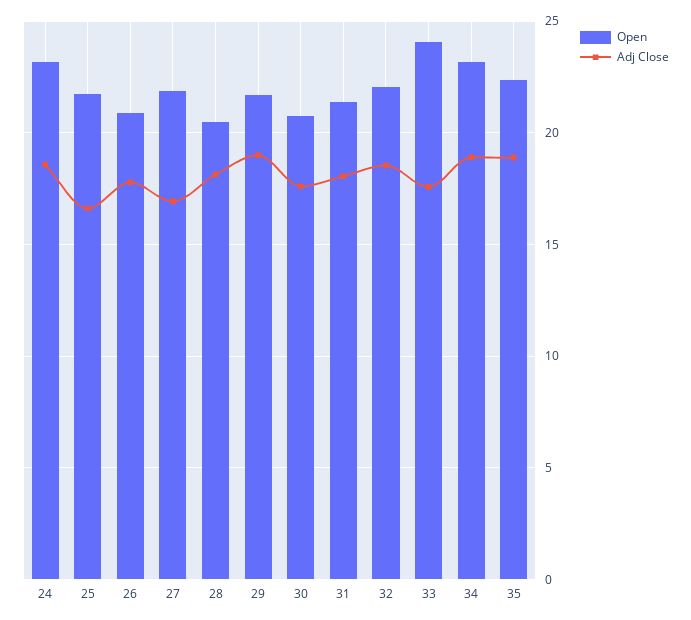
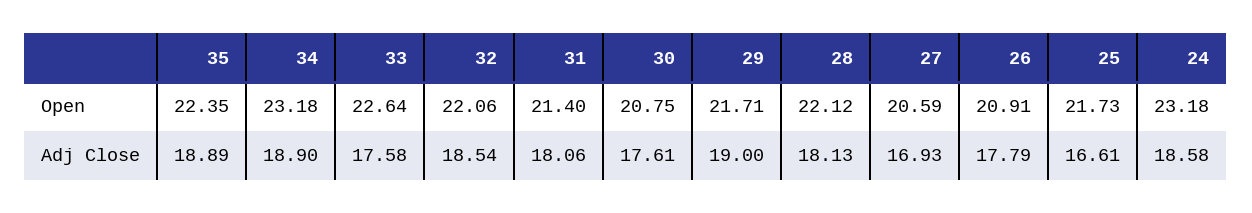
Open, 27: 22 -> 20.59
Open, 28: 20.5 -> 22.12
Open, 33: 24 -> 22.64

